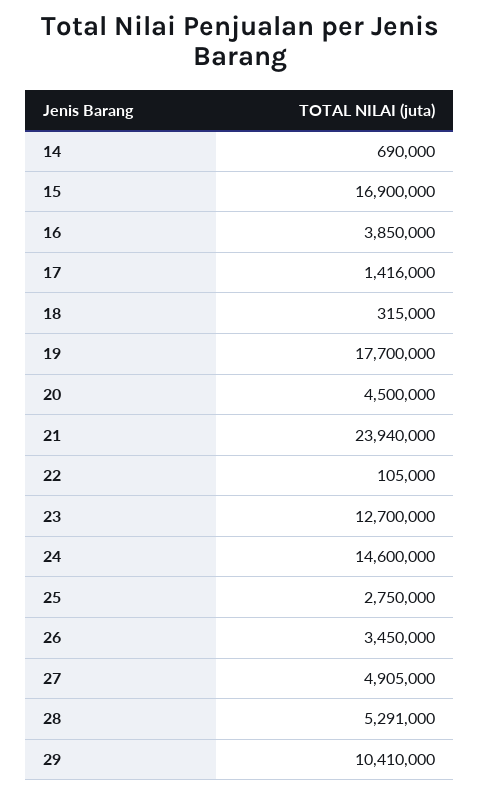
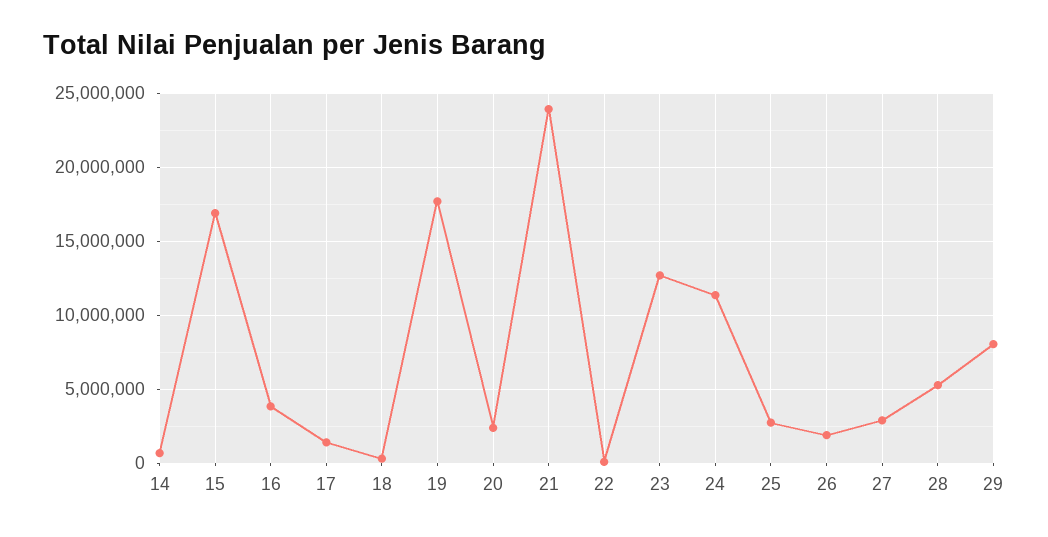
20: 4500000 -> 2500000
24: 14600000 -> 11500000
26: 3450000 -> 2000000
27: 4905000 -> 3000000
29: 10410000 -> 8000000

